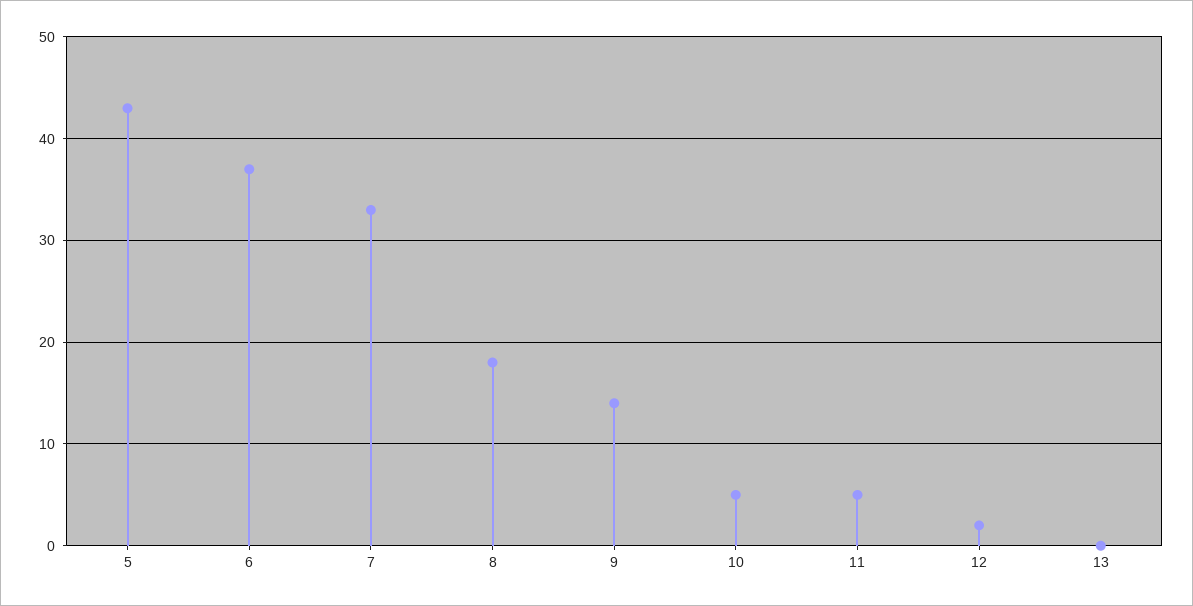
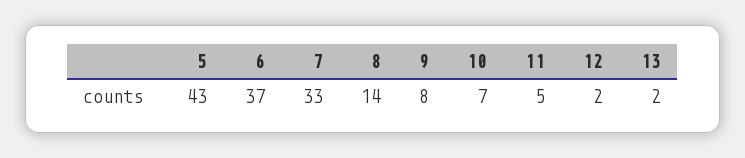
8: 18 -> 14
9: 14 -> 8
10: 5 -> 7
13: 0 -> 2

